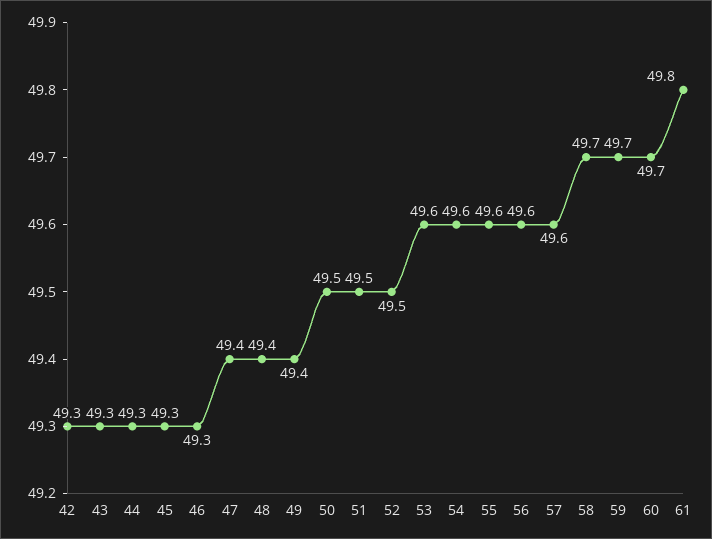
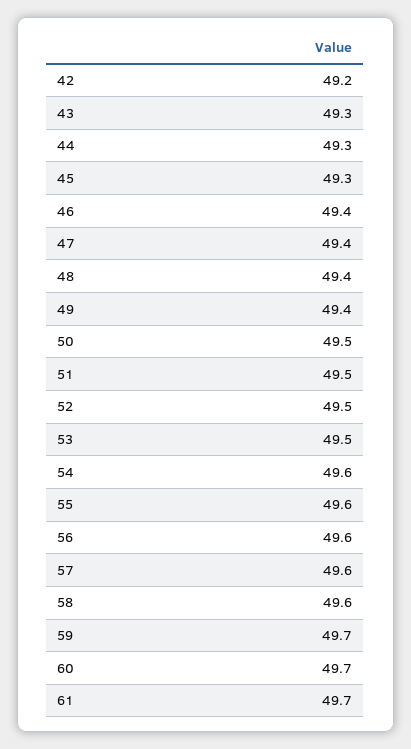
42: 49.3 -> 49.2
46: 49.3 -> 49.4
53: 49.6 -> 49.5
58: 49.7 -> 49.6
61: 49.8 -> 49.7

